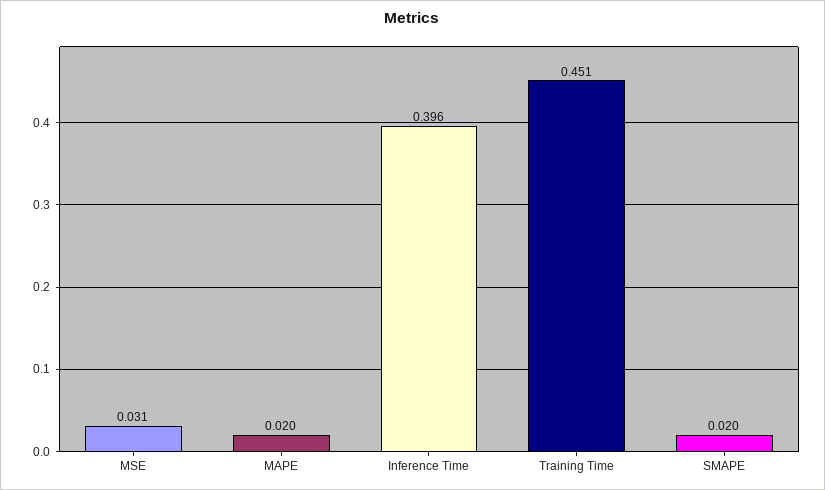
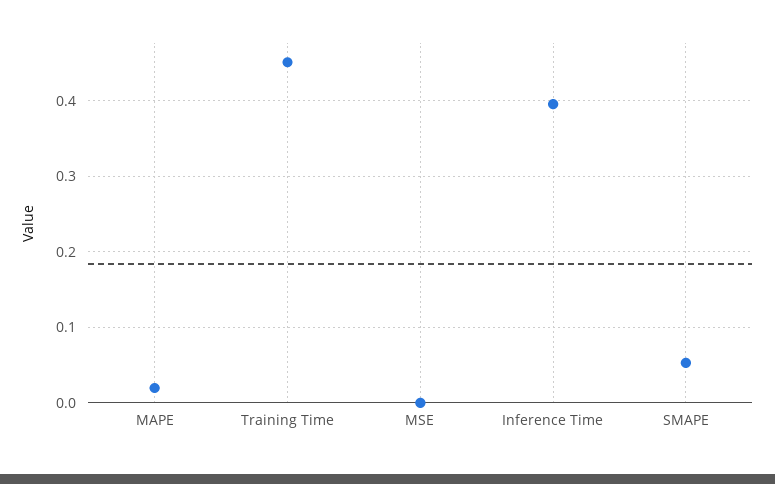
MSE: 0.031 -> 0
SMAPE: 0.02 -> 0.05

